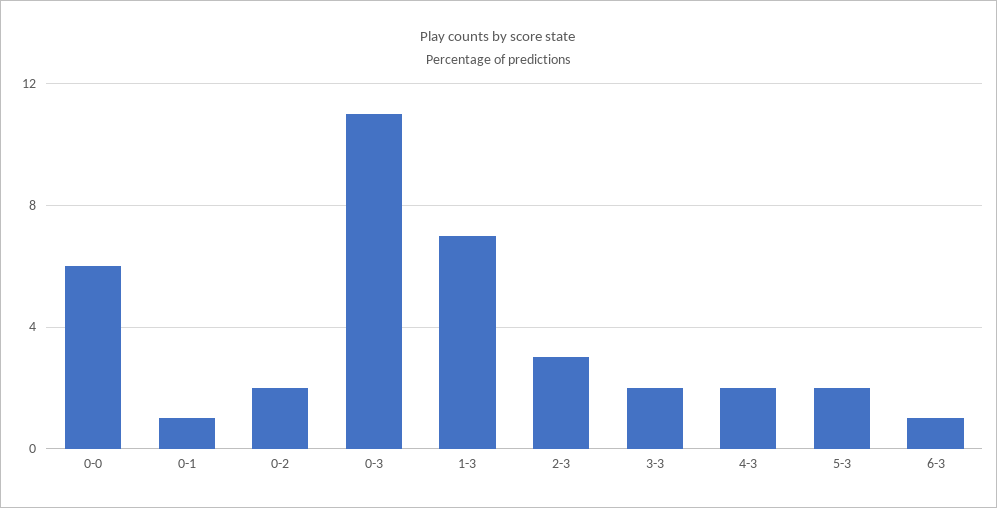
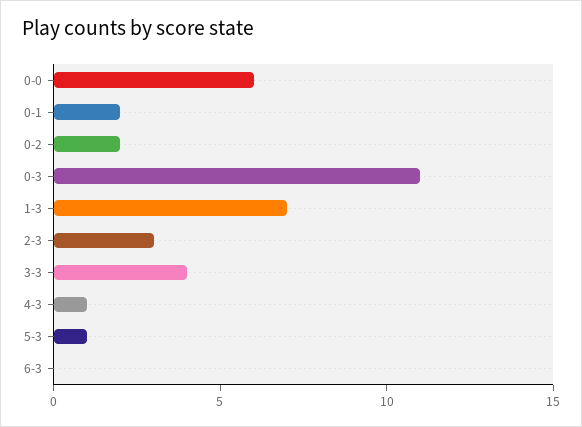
0-1: 1 -> 2
3-3: 2 -> 4
4-3: 2 -> 1
5-3: 2 -> 1
6-3: 1 -> 0

